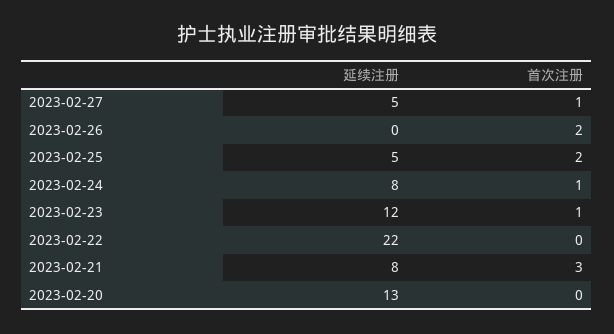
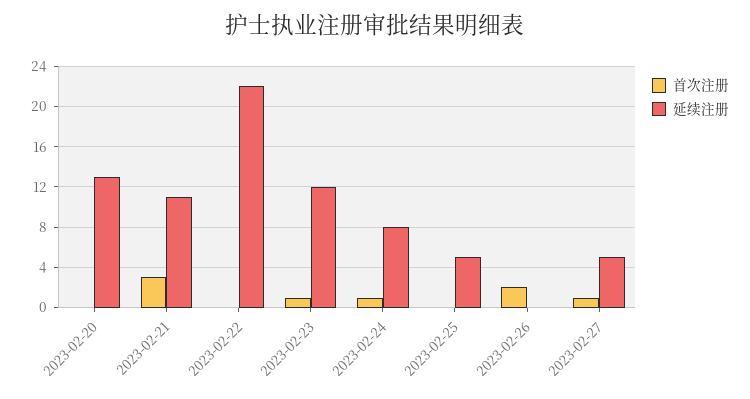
首次注册, 2023-02-25: 2 -> 0
延续注册, 2023-02-21: 8 -> 11

